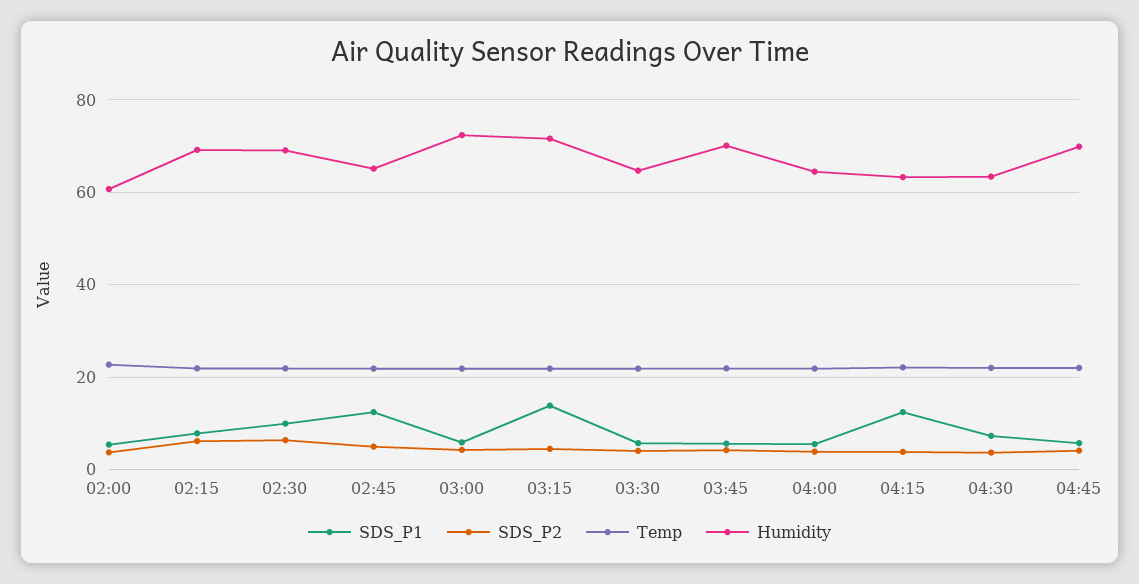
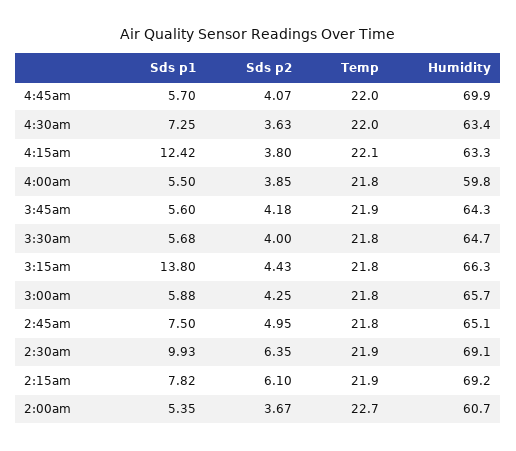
SDS_P1, 02:45: 12 -> 7.5
Humidity, 03:00: 72 -> 65.7
Humidity, 03:15: 72 -> 66.3
Humidity, 03:45: 70 -> 64.3
Humidity, 04:00: 64 -> 59.8

